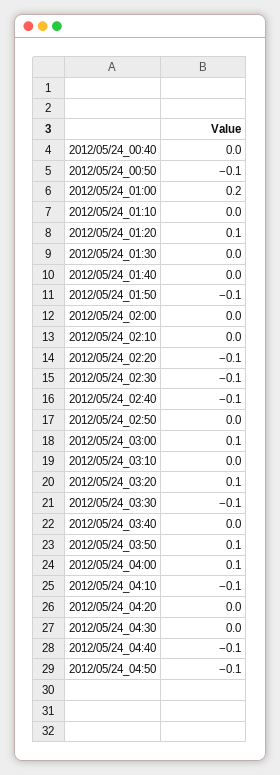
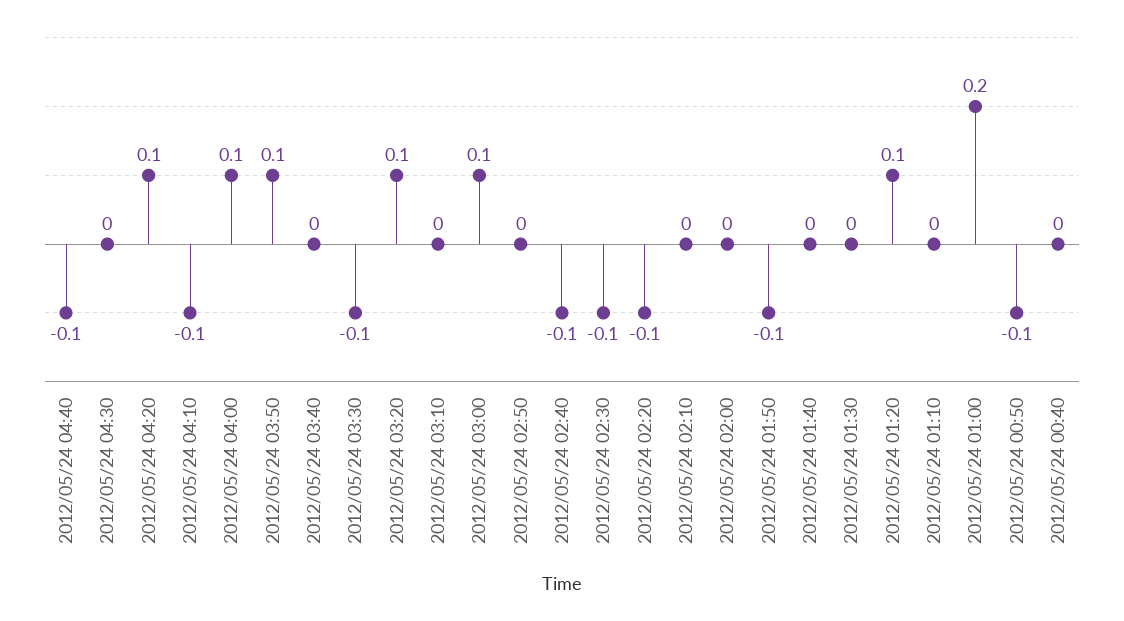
2012/05/24_04:20: 0 -> 0.1
2012/05/24_04:50: -0.1 -> none

